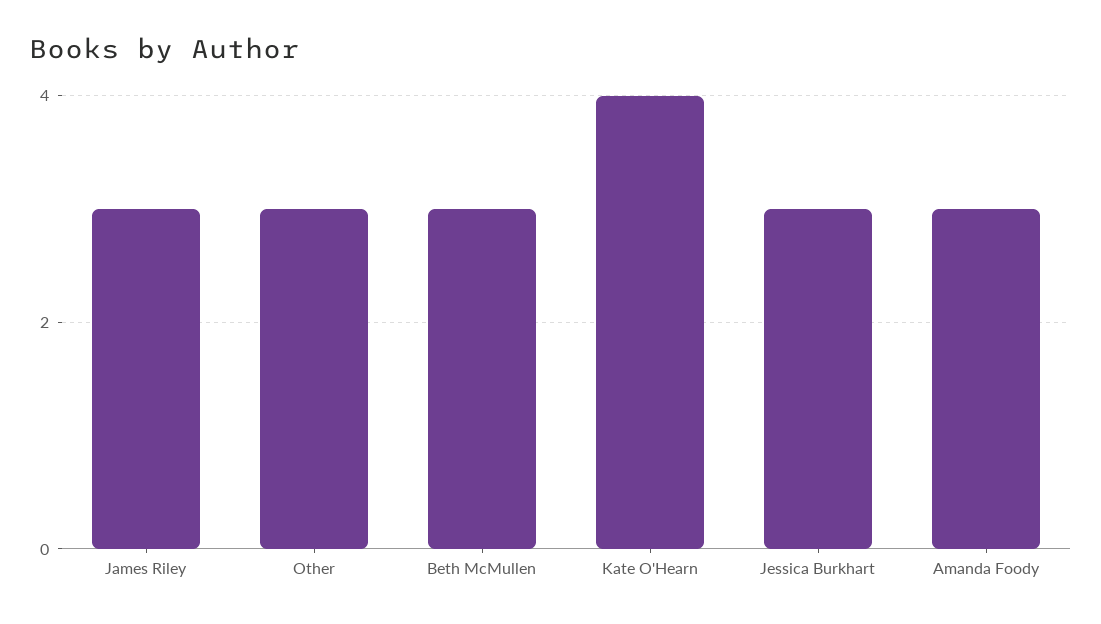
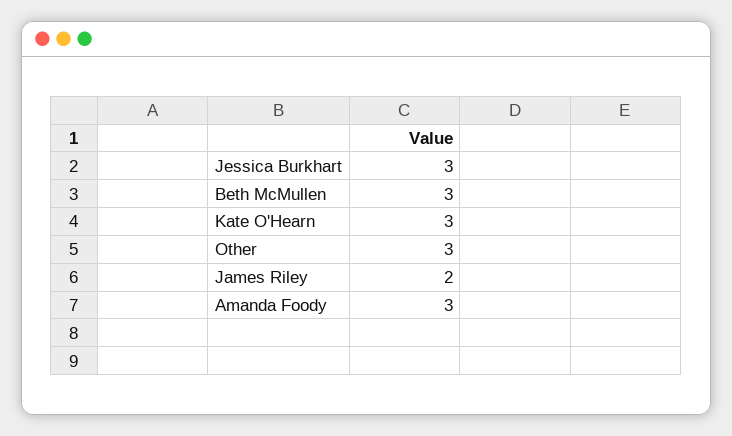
James Riley: 3 -> 2
Kate O'Hearn: 4 -> 3

